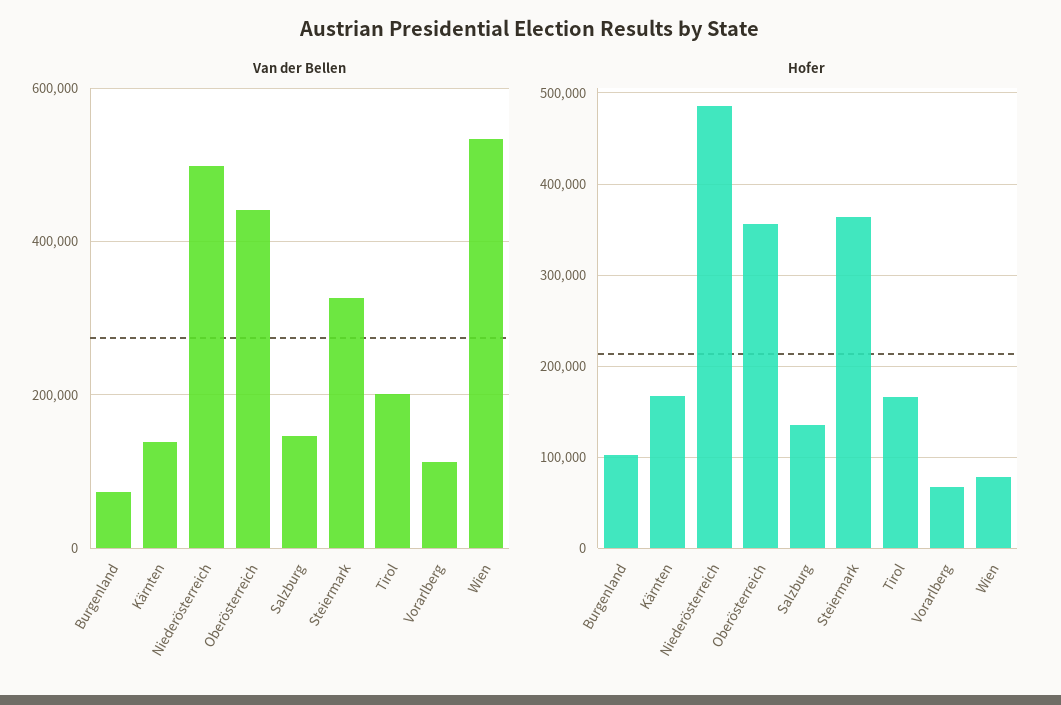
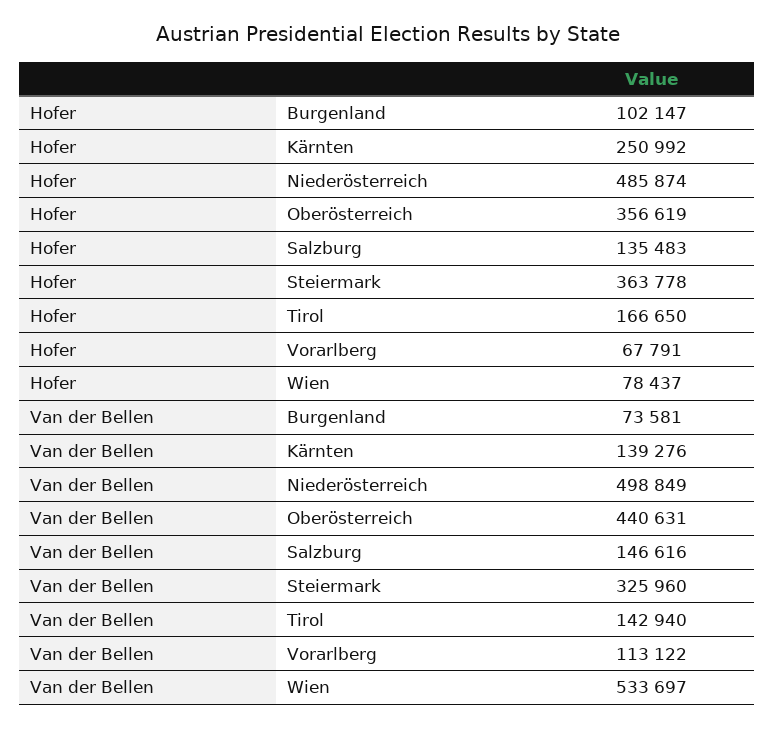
Van der Bellen, Tirol: 200000 -> 142940
Hofer, Kärnten: 170000 -> 250992

